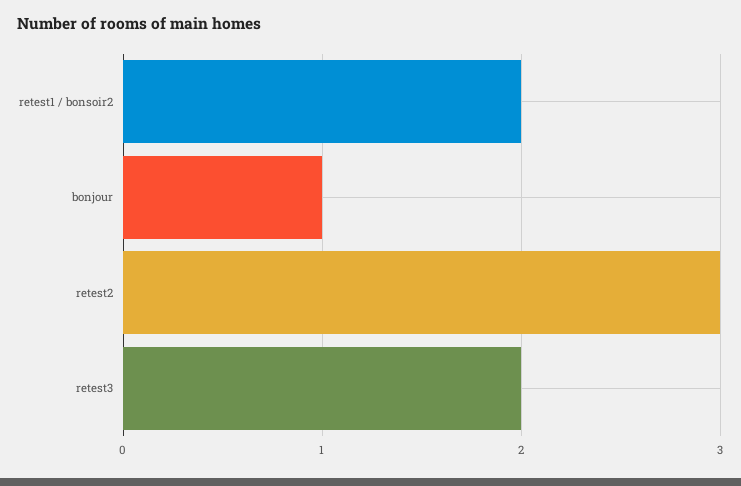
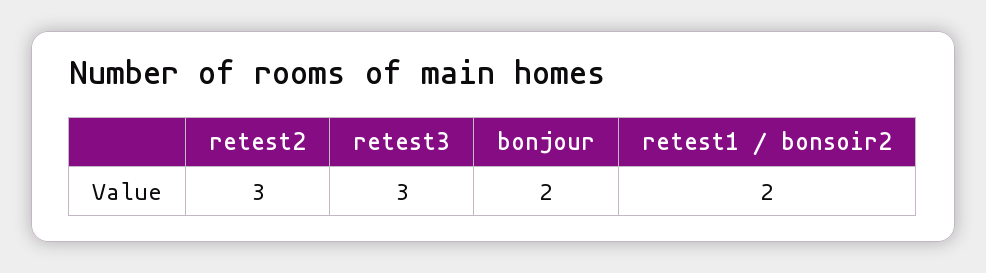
bonjour: 1 -> 2
retest3: 2 -> 3

